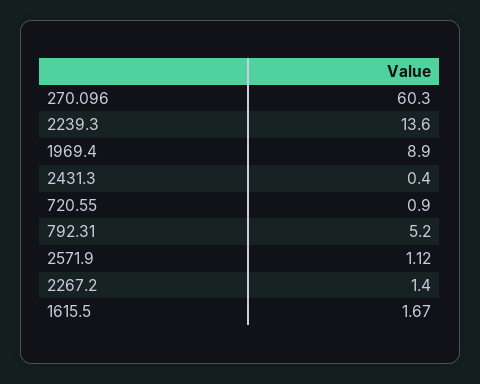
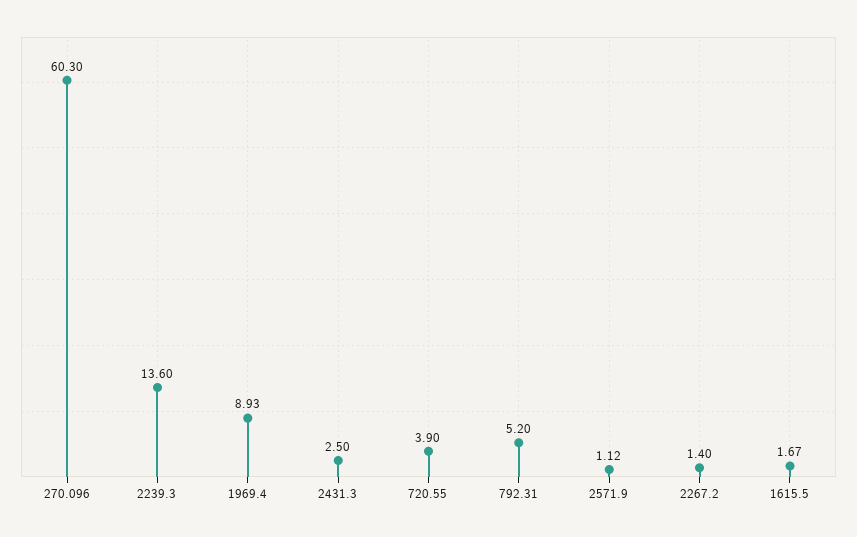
1969.4: 8.9 -> 8.93
2431.3: 0.4 -> 2.5
720.55: 0.9 -> 3.9

